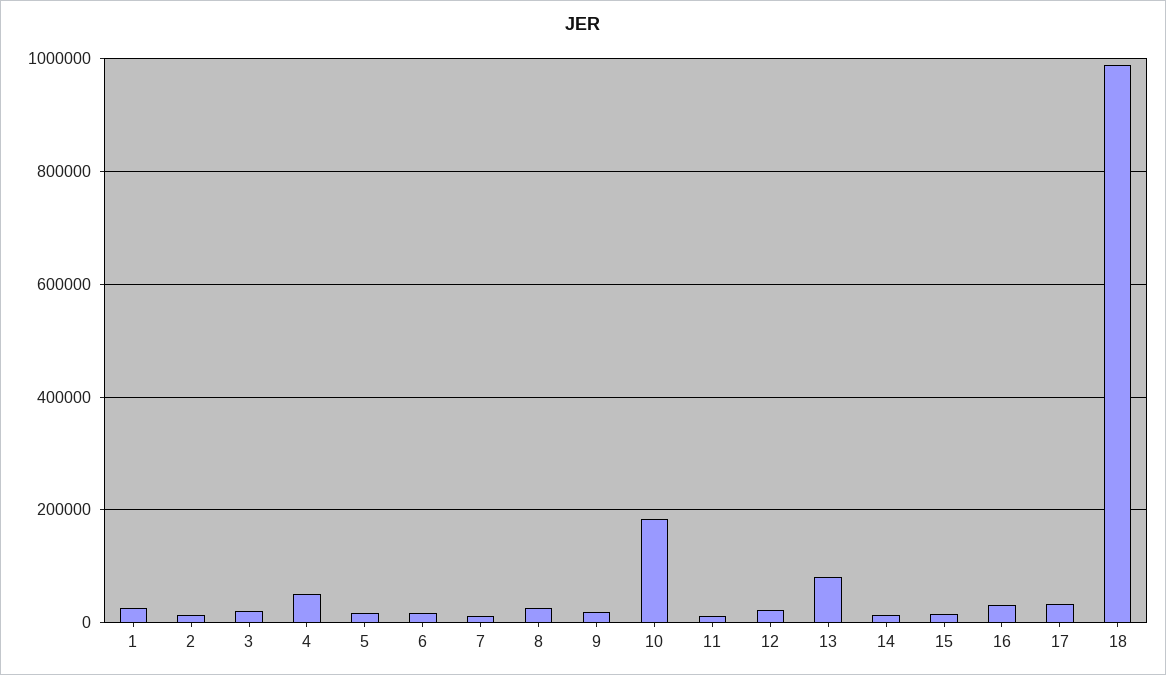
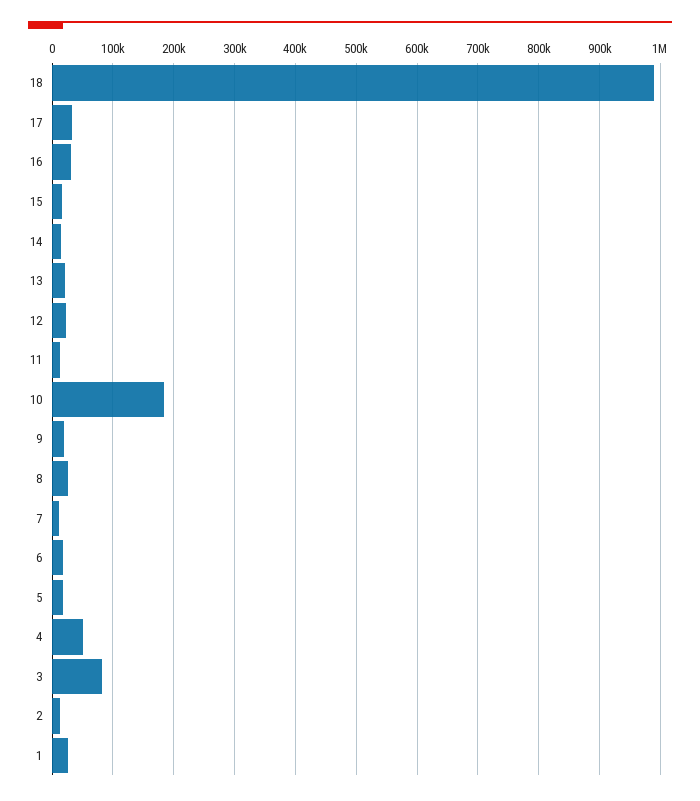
3: 20000 -> 80000
13: 80000 -> 20000

